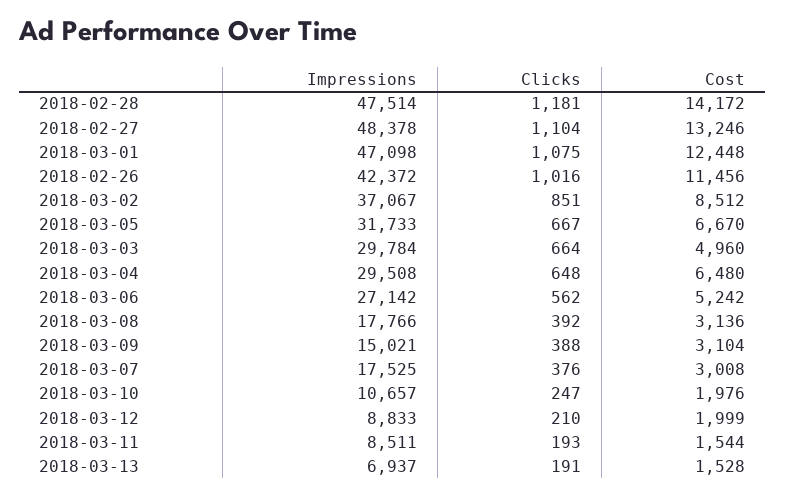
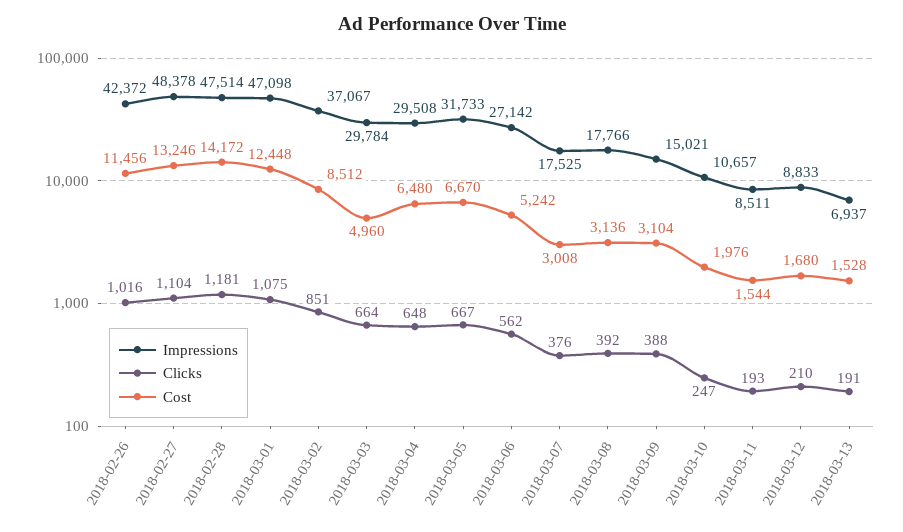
Cost, 2018-03-12: 1999 -> 1680

